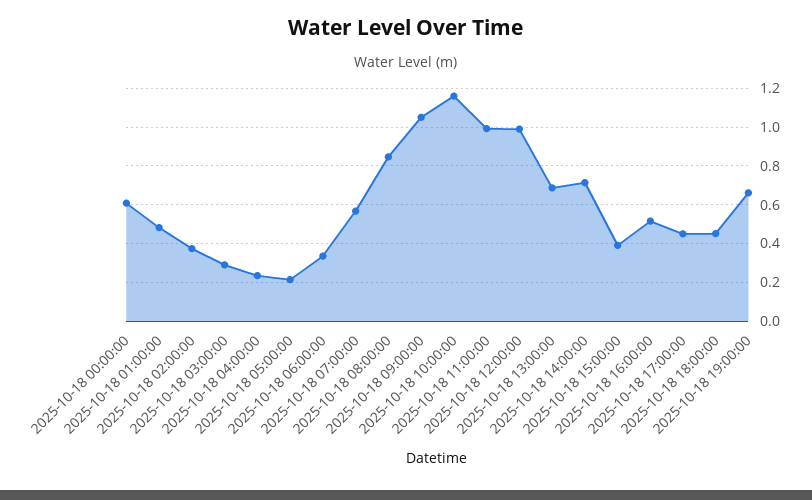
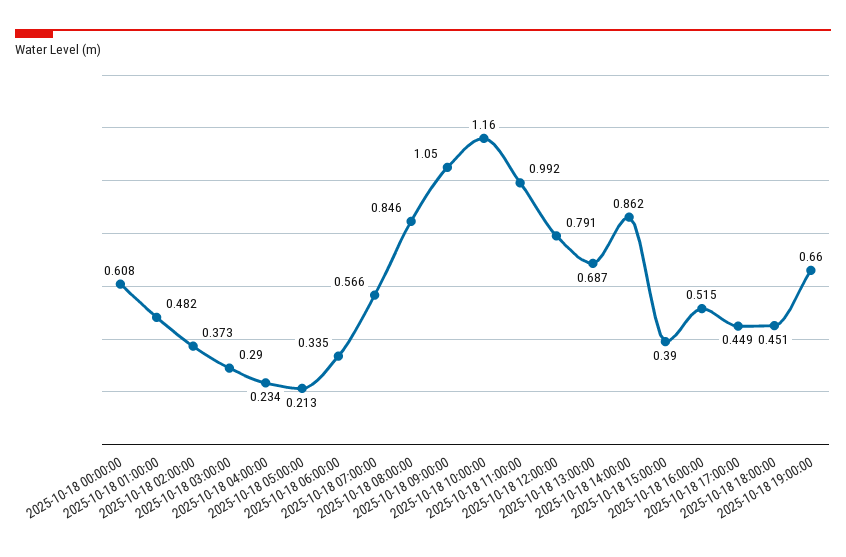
2025-10-18 12:00:00: 1 -> 0.791
2025-10-18 14:00:00: 0.7 -> 0.862

